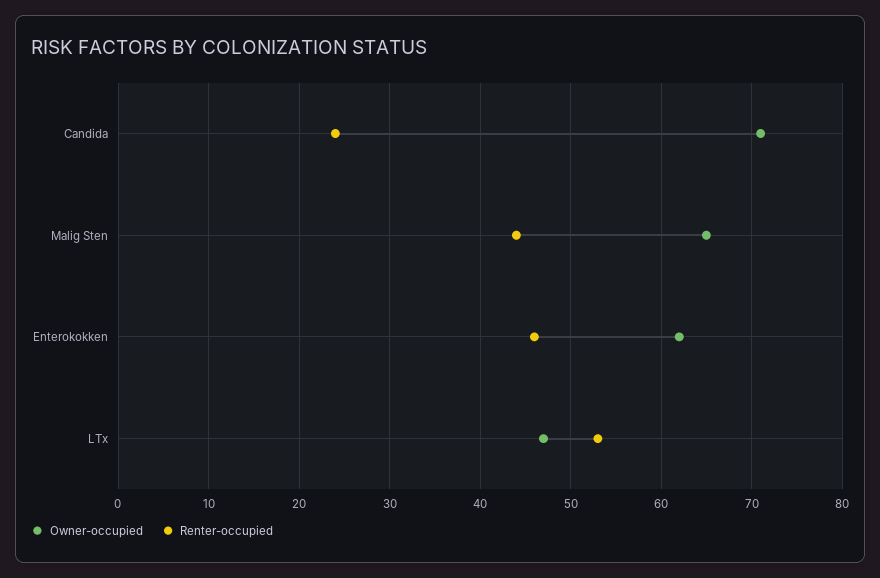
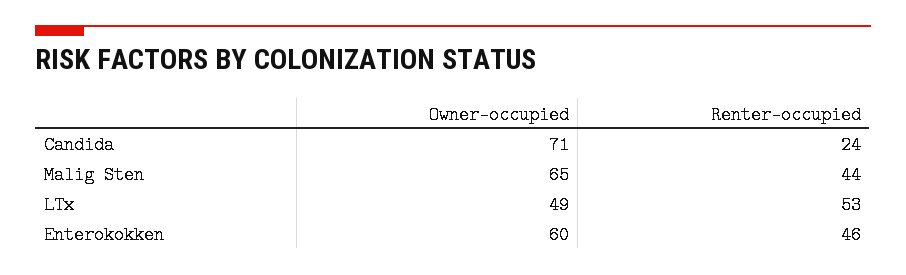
Owner-occupied, Enterokokken: 62 -> 60
Owner-occupied, LTx: 47 -> 49

